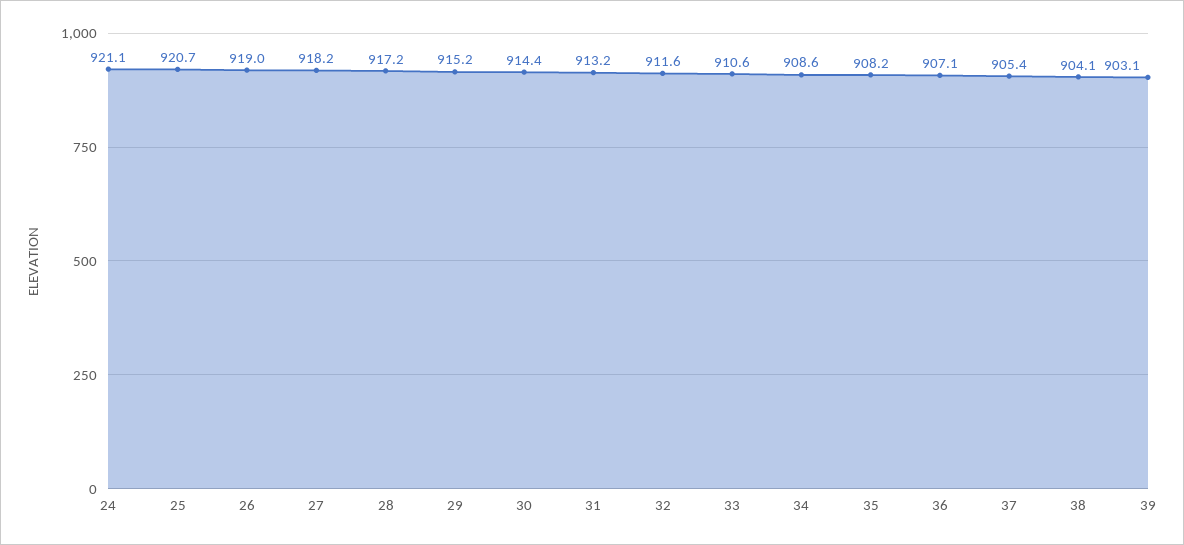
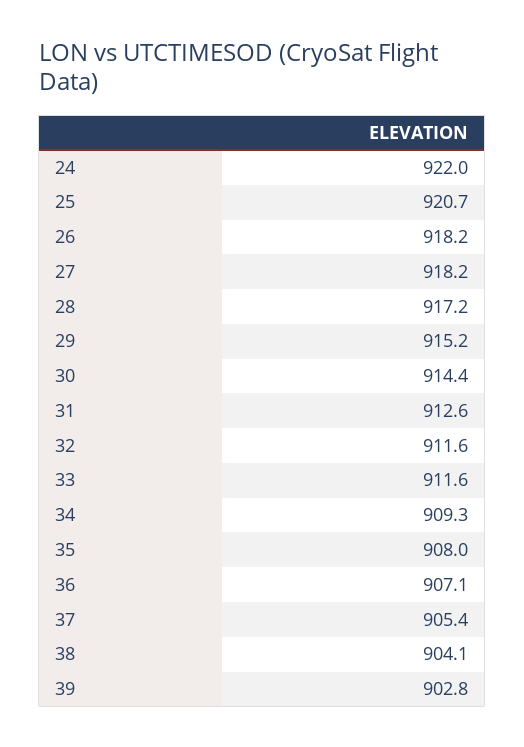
24: 921.1 -> 922
26: 919 -> 918.2
31: 913.2 -> 912.6
33: 910.6 -> 911.6
34: 908.6 -> 909.3
35: 908.2 -> 908
39: 903.1 -> 902.8

